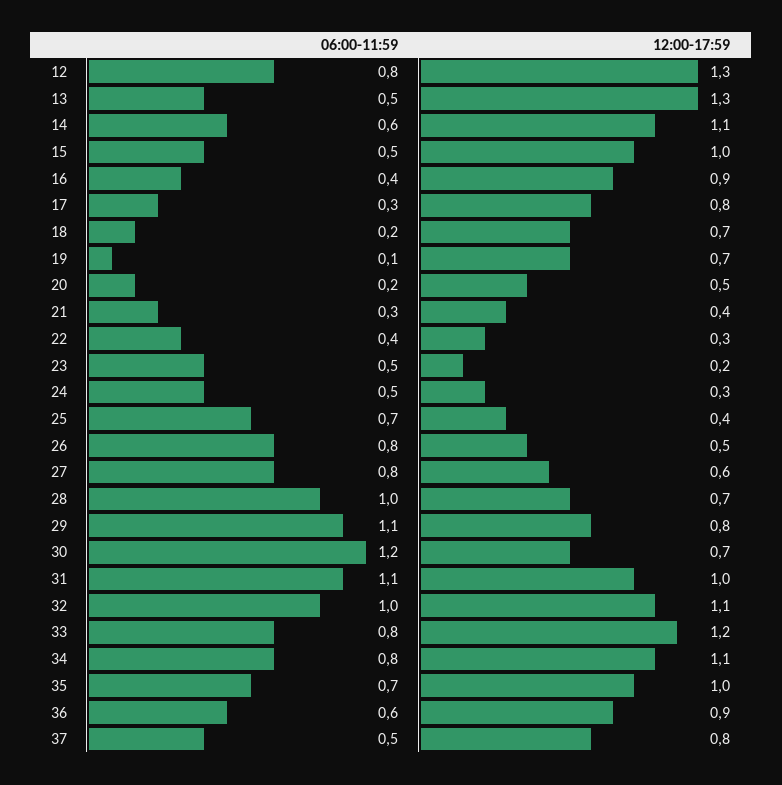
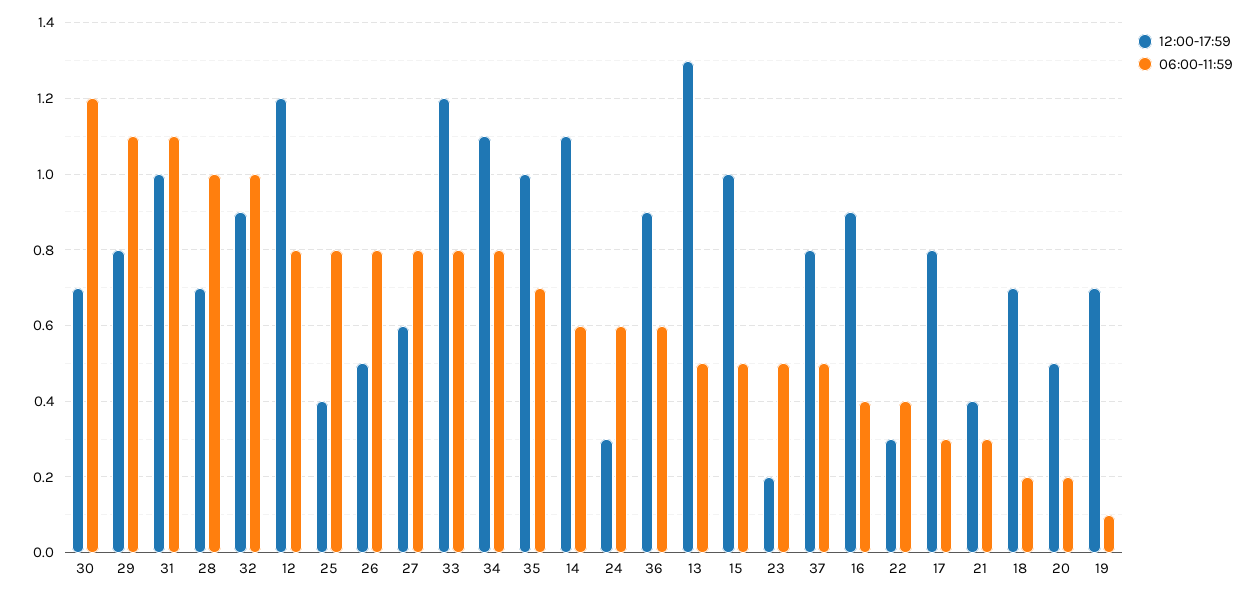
12:00-17:59, 12: 1.3 -> 1.2
06:00-11:59, 24: 0.5 -> 0.6
06:00-11:59, 25: 0.7 -> 0.8
12:00-17:59, 32: 1.1 -> 0.9

